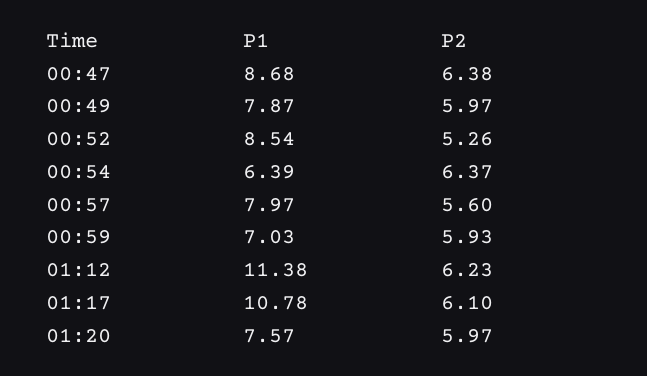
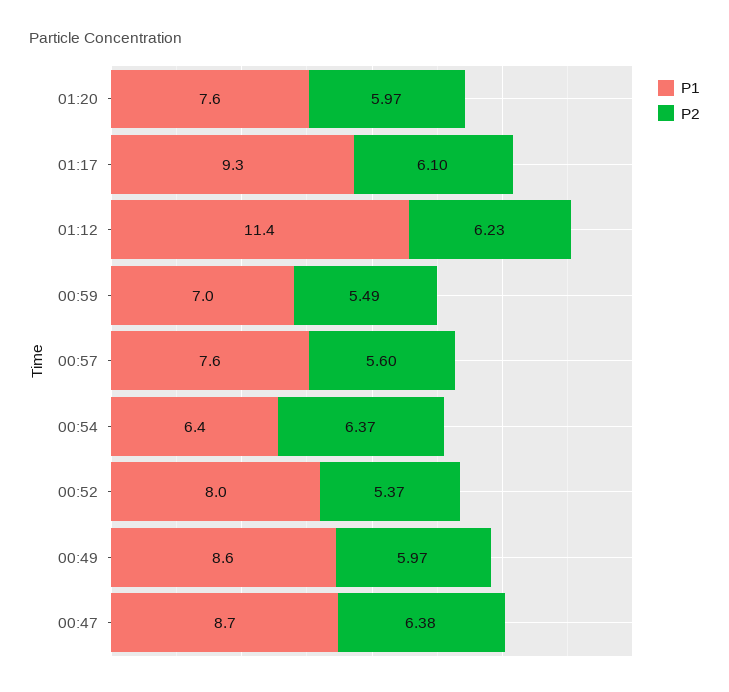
P1, 00:49: 7.87 -> 8.6
P1, 00:52: 8.54 -> 8
P2, 00:52: 5.26 -> 5.37
P1, 00:57: 7.97 -> 7.6
P2, 00:59: 5.93 -> 5.49
P1, 01:17: 10.78 -> 9.3

